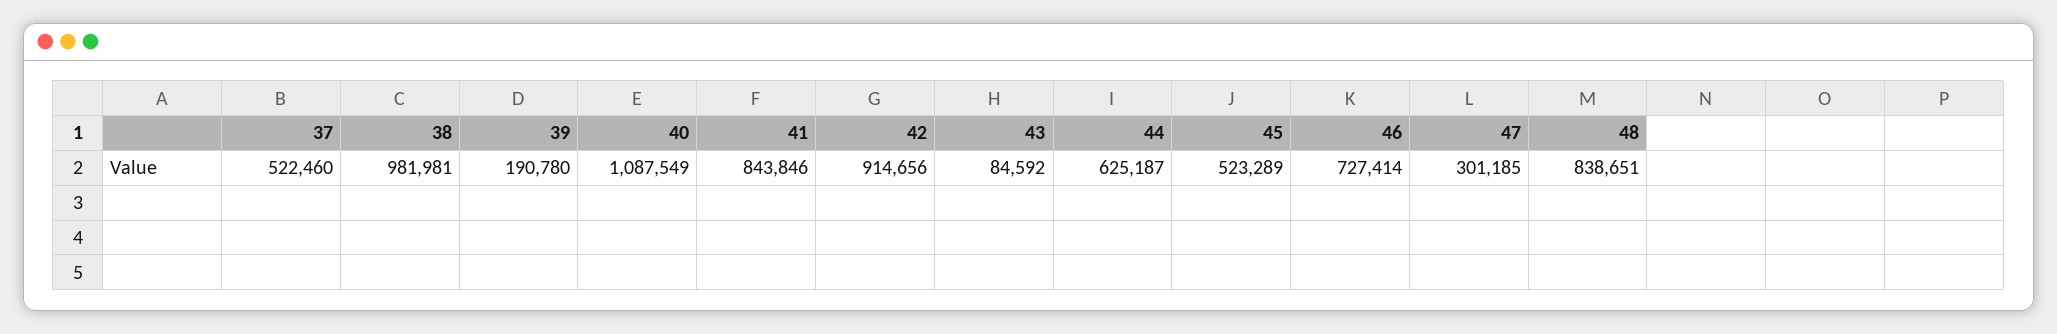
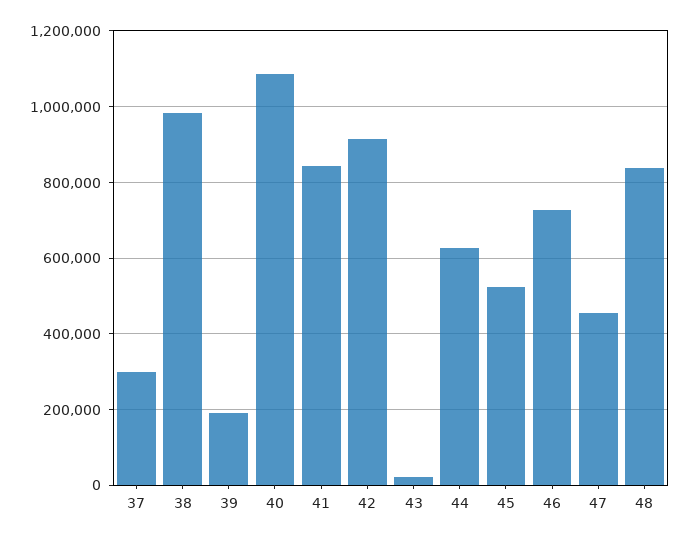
37: 522460 -> 300000
43: 84592 -> 20000
47: 301185 -> 460000

